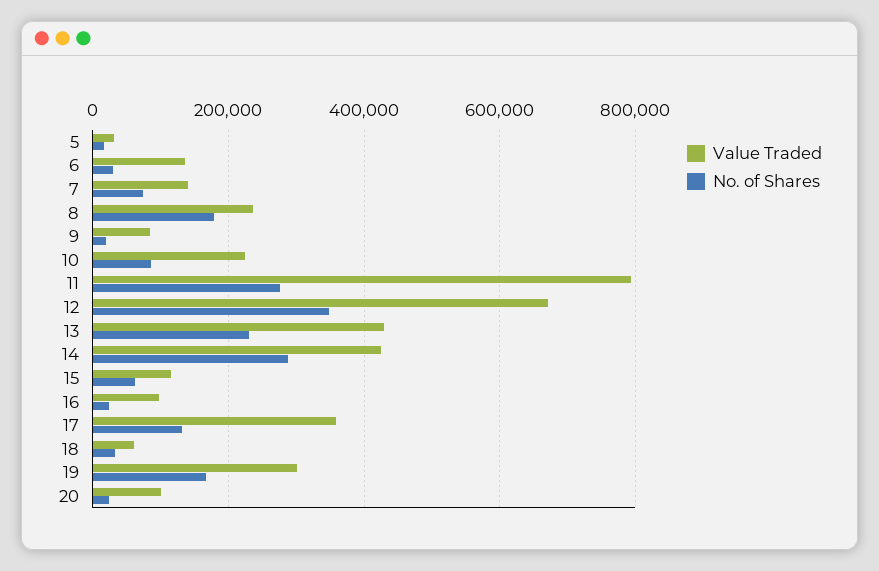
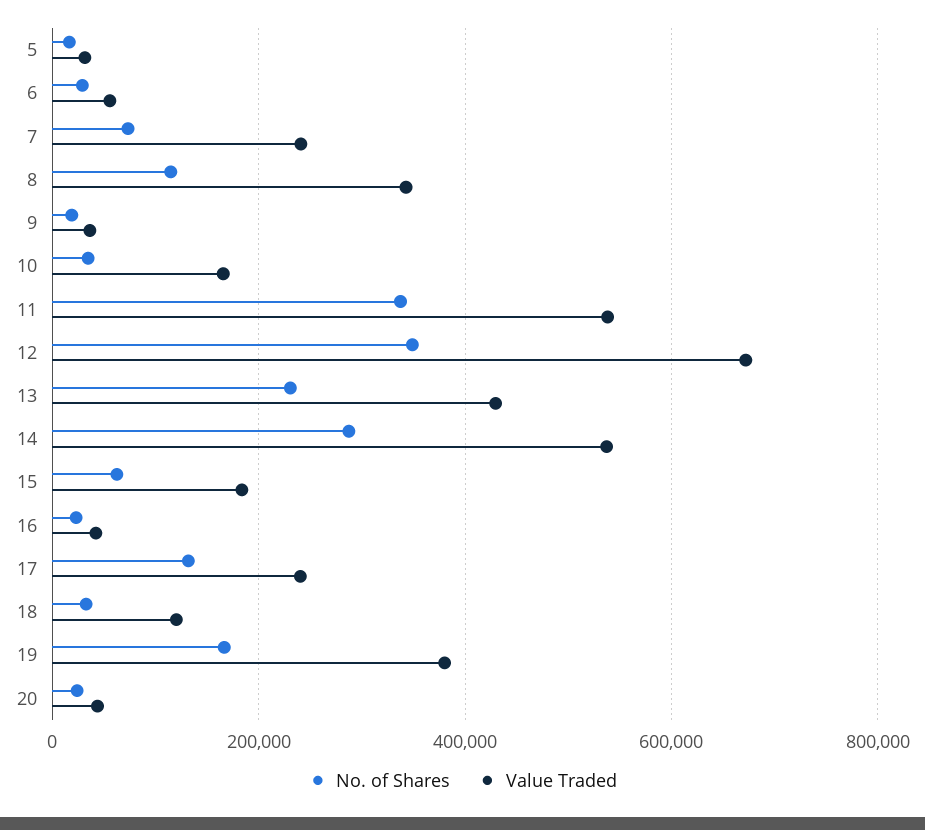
Value Traded, 6: 140000 -> 60000
Value Traded, 7: 140000 -> 240000
Value Traded, 8: 240000 -> 340000
No. of Shares, 8: 180000 -> 120000
Value Traded, 9: 80000 -> 40000
Value Traded, 10: 220000 -> 160000
No. of Shares, 10: 80000 -> 40000
Value Traded, 11: 800000 -> 540000
No. of Shares, 11: 280000 -> 340000
Value Traded, 14: 420000 -> 540000
Value Traded, 15: 120000 -> 180000
Value Traded, 16: 100000 -> 40000
Value Traded, 17: 360000 -> 240000
Value Traded, 18: 60000 -> 120000
Value Traded, 19: 300000 -> 380000
Value Traded, 20: 100000 -> 40000

